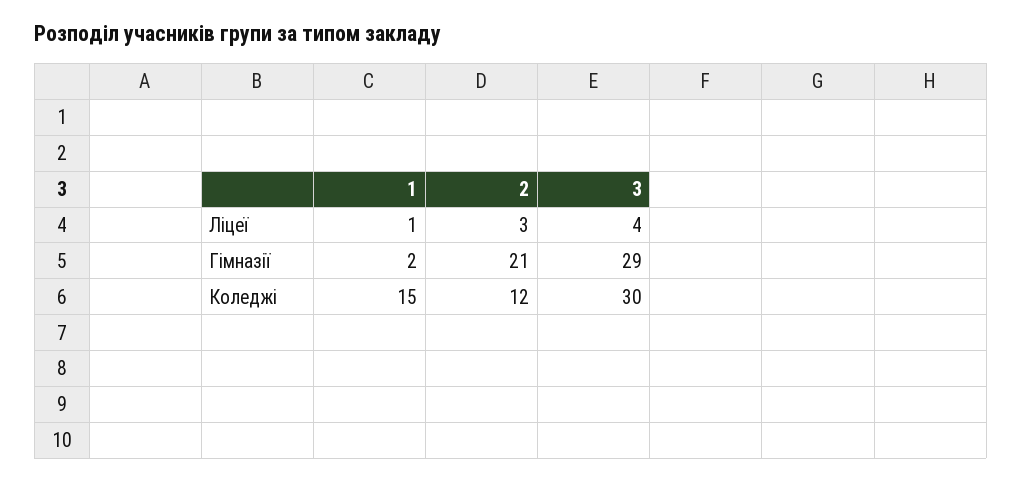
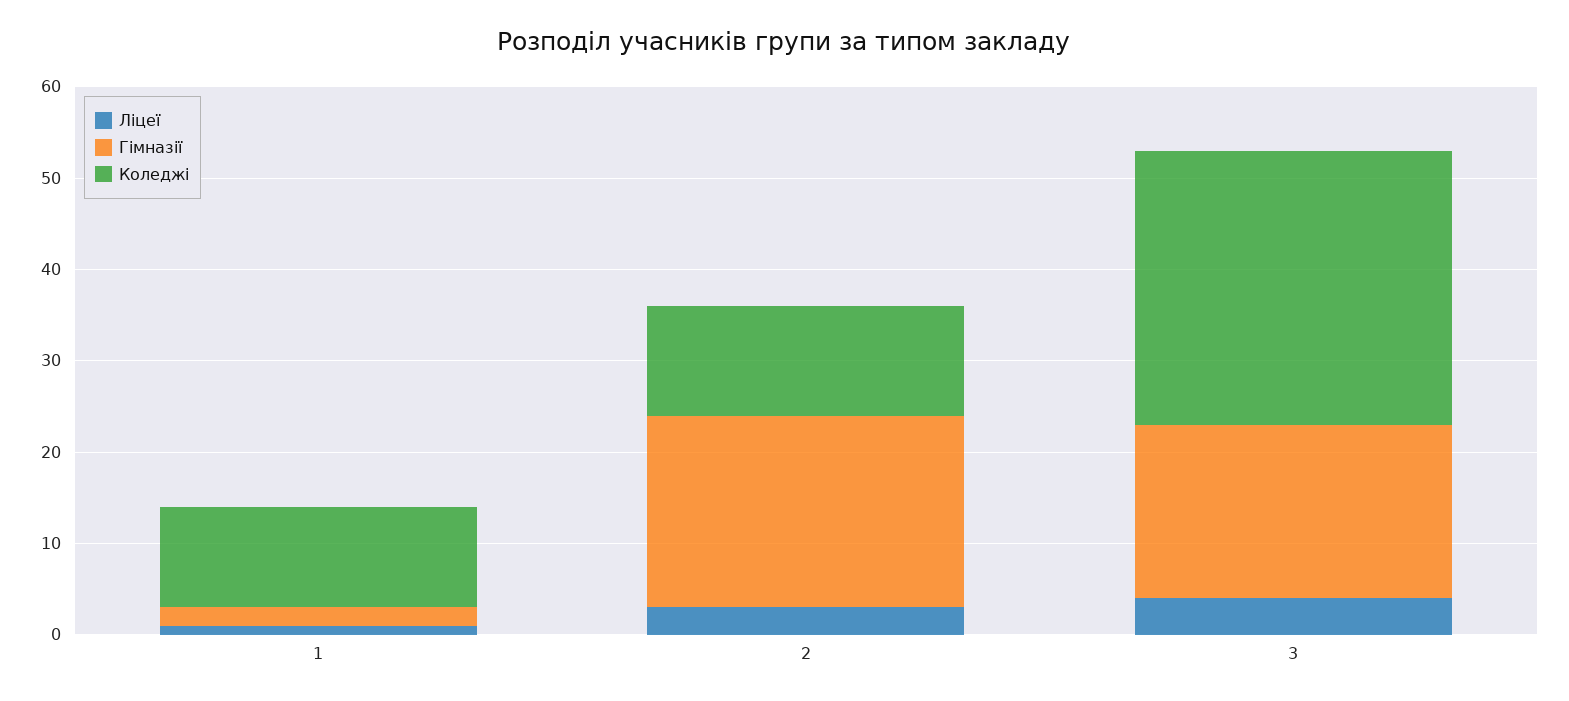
Гімназії, 3: 29 -> 19
Коледжі, 1: 15 -> 11

